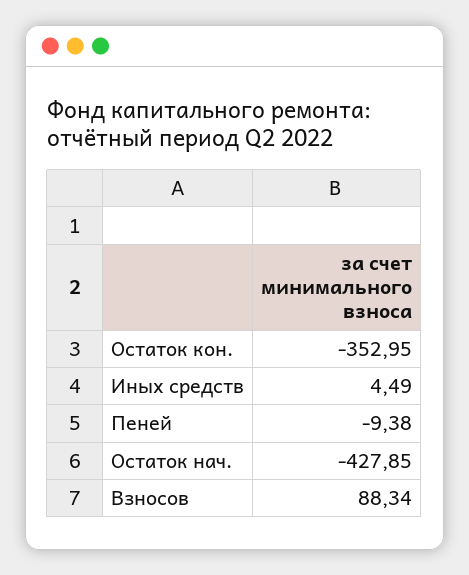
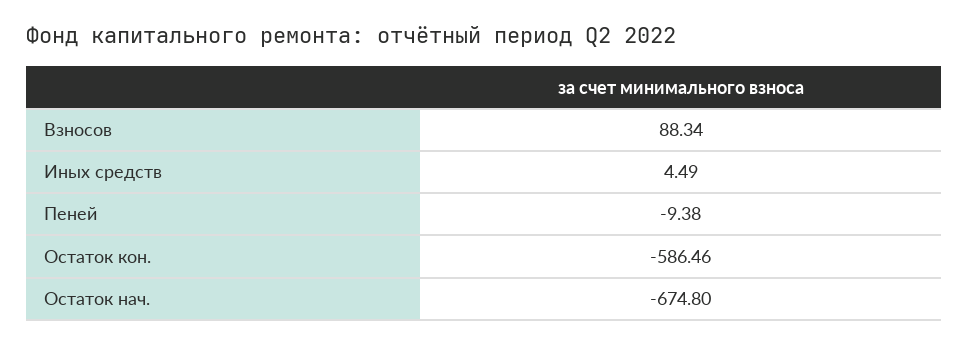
Остаток кон.: -352.95 -> -586.46
Остаток нач.: -427.85 -> -674.8

